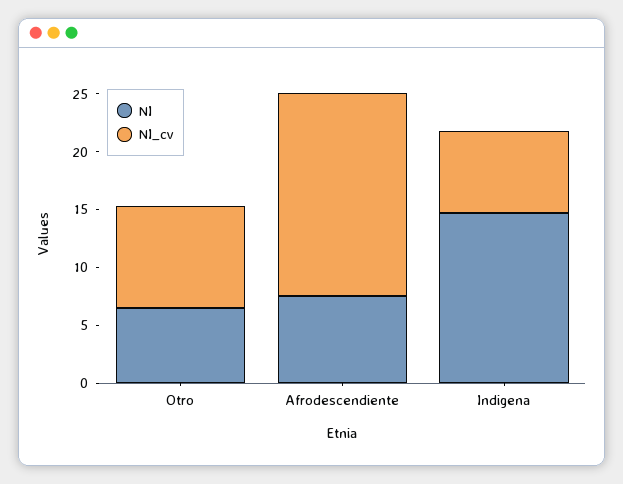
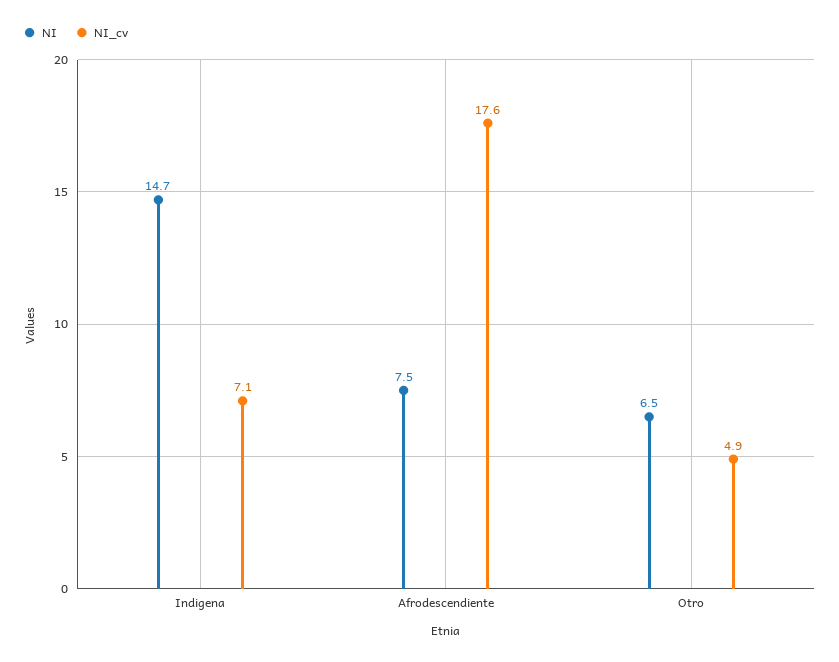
NI_cv, Otro: 9 -> 4.9

